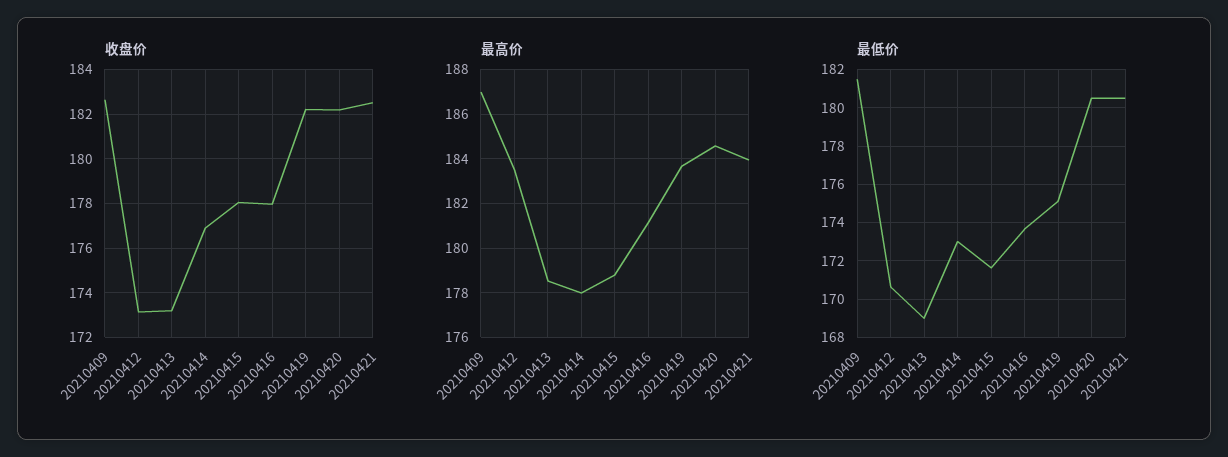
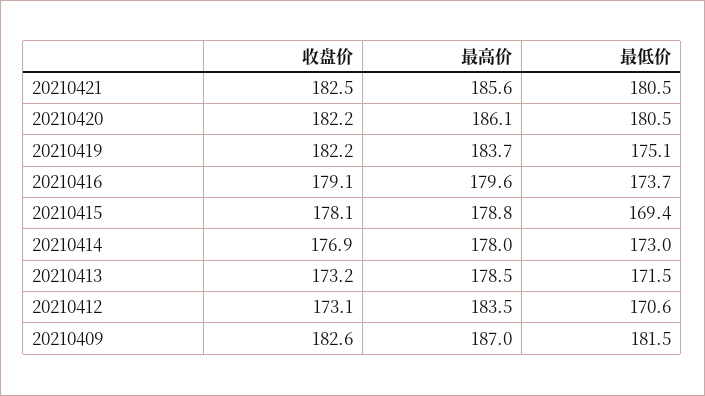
收盘价, 20210416: 178 -> 179.1
最高价, 20210416: 181 -> 179.6
最高价, 20210420: 184.5 -> 186.1
最高价, 20210421: 184 -> 185.6
最低价, 20210413: 169 -> 171.5
最低价, 20210415: 171.5 -> 169.4

